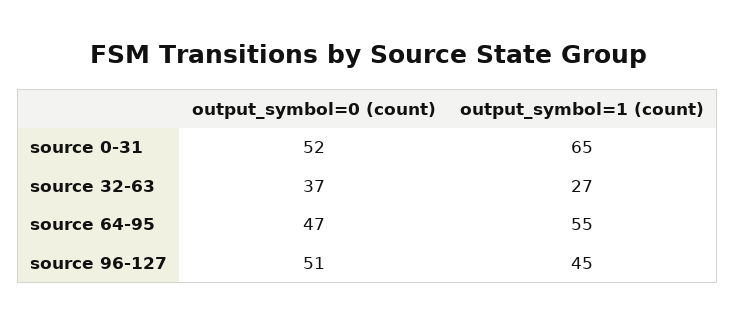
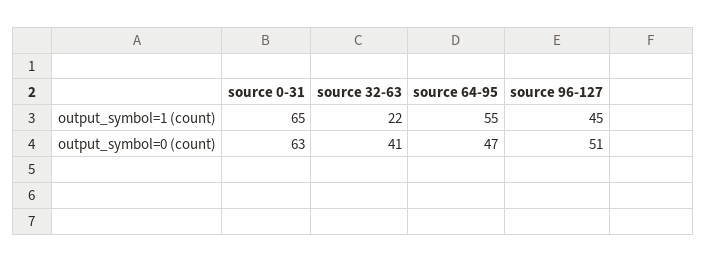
output_symbol=0 (count), source 0-31: 52 -> 63
output_symbol=0 (count), source 32-63: 37 -> 41
output_symbol=1 (count), source 32-63: 27 -> 22

